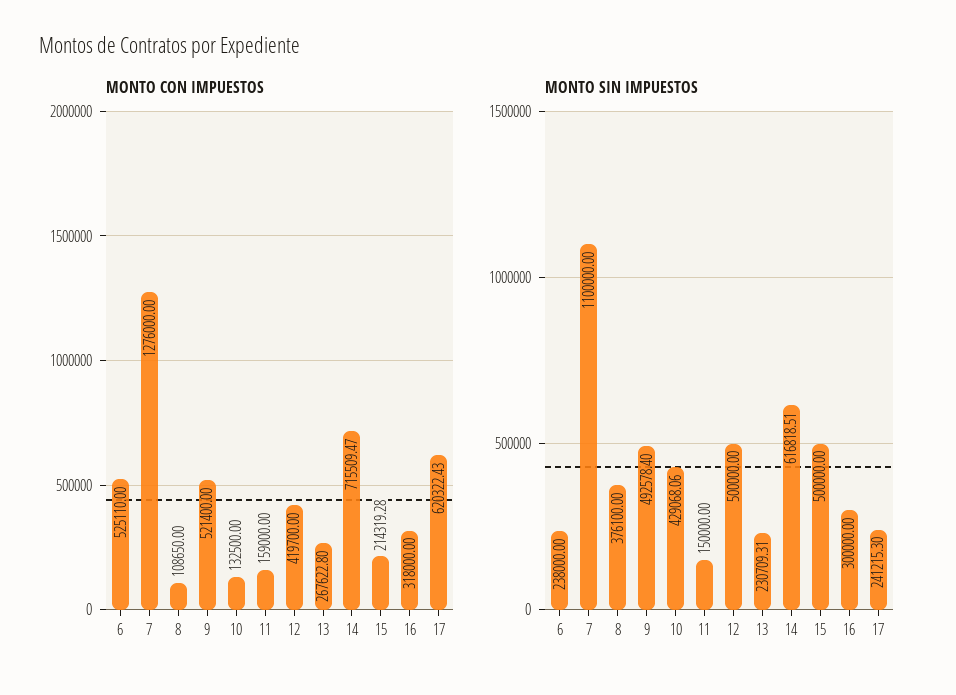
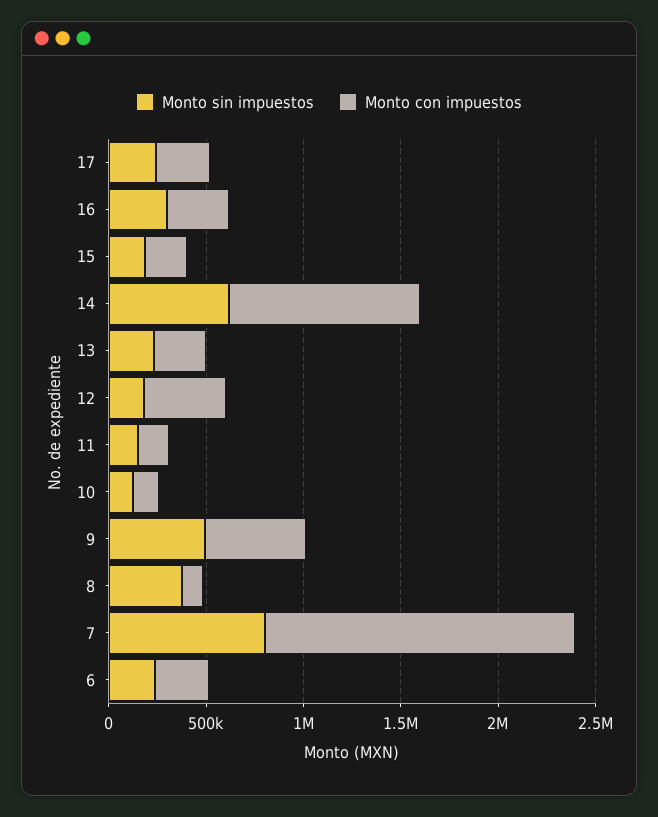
MONTO CON IMPUESTOS, 6: 525110 -> 300000
MONTO CON IMPUESTOS, 7: 1276000 -> 1600000
MONTO CON IMPUESTOS, 14: 715509.47 -> 1000000
MONTO CON IMPUESTOS, 17: 620322.43 -> 300000
MONTO SIN IMPUESTOS, 7: 1100000 -> 800000
MONTO SIN IMPUESTOS, 10: 429068.06 -> 100000
MONTO SIN IMPUESTOS, 12: 500000 -> 200000
MONTO SIN IMPUESTOS, 15: 500000 -> 200000

